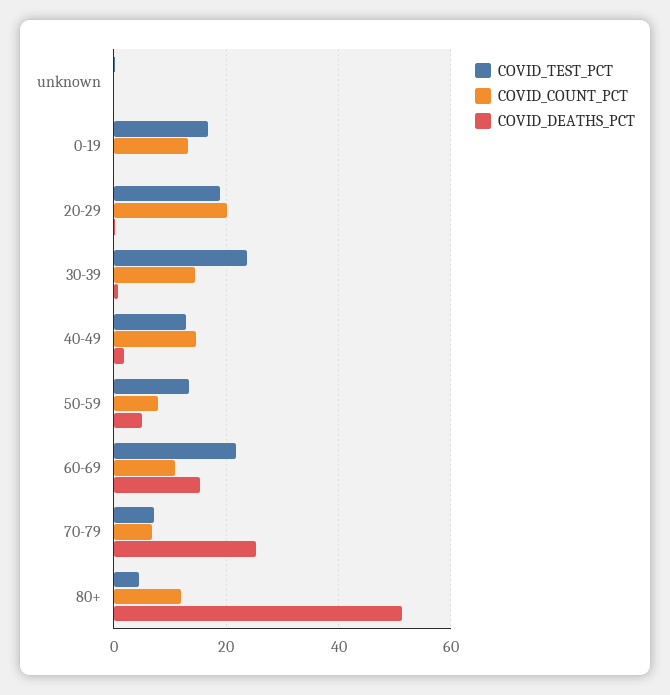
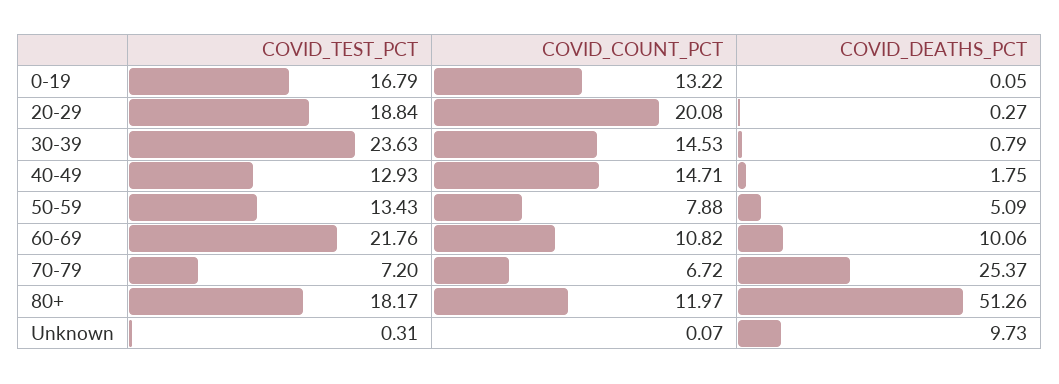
COVID_DEATHS_PCT, unknown: 0 -> 9.73
COVID_DEATHS_PCT, 60-69: 16 -> 10.06
COVID_TEST_PCT, 80+: 4 -> 18.17

